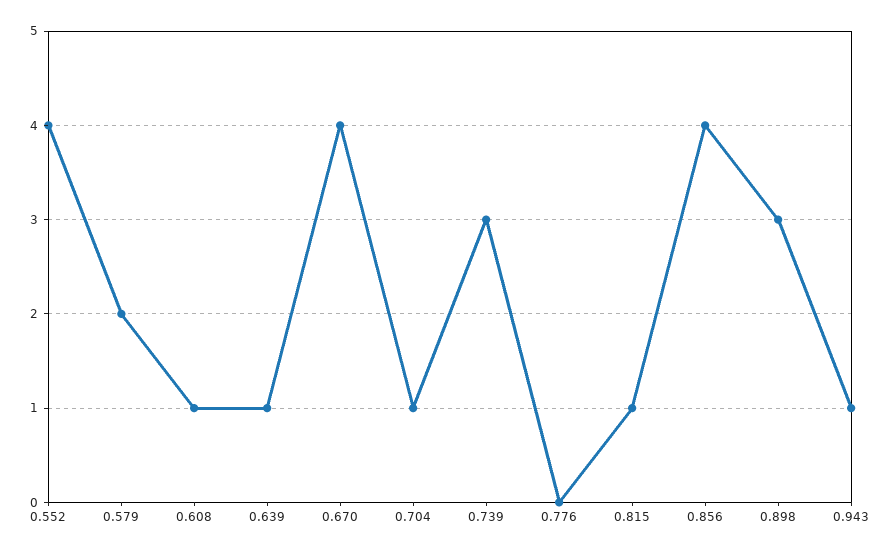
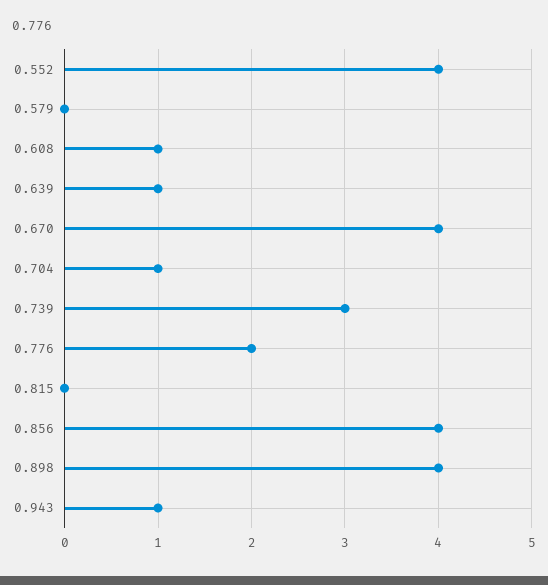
0.579: 2 -> 0
0.776: 0 -> 2
0.815: 1 -> 0
0.898: 3 -> 4

